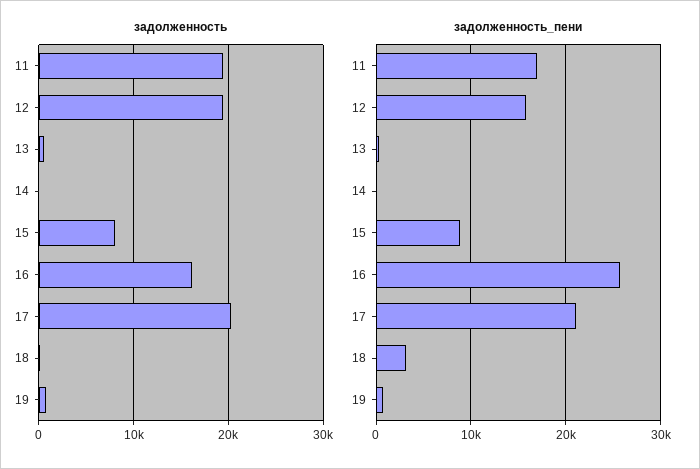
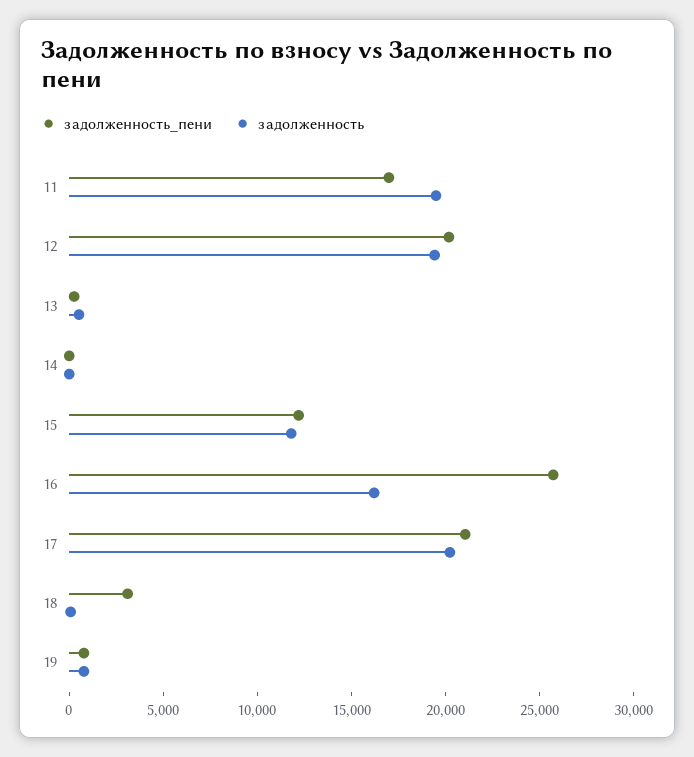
задолженность, 15: 8000 -> 12000
задолженность_пени, 12: 16000 -> 20000
задолженность_пени, 15: 9000 -> 12000

